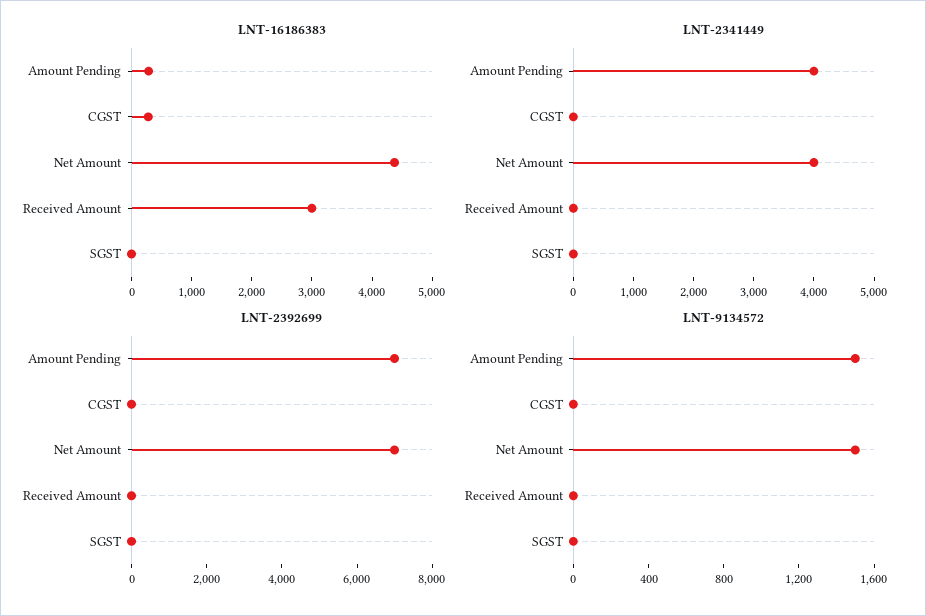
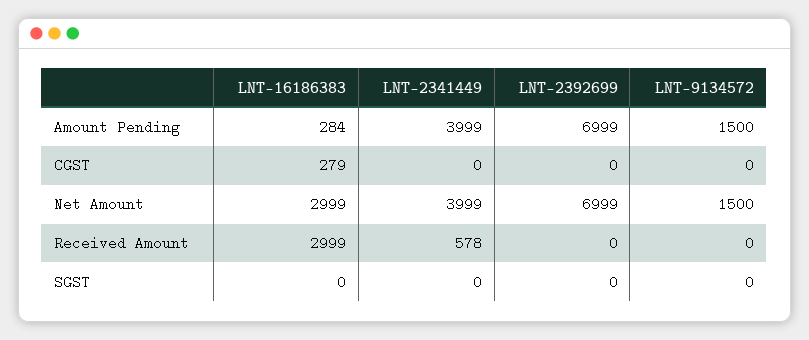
LNT-16186383, Net Amount: 4400 -> 2999
LNT-2341449, Received Amount: 0 -> 578

